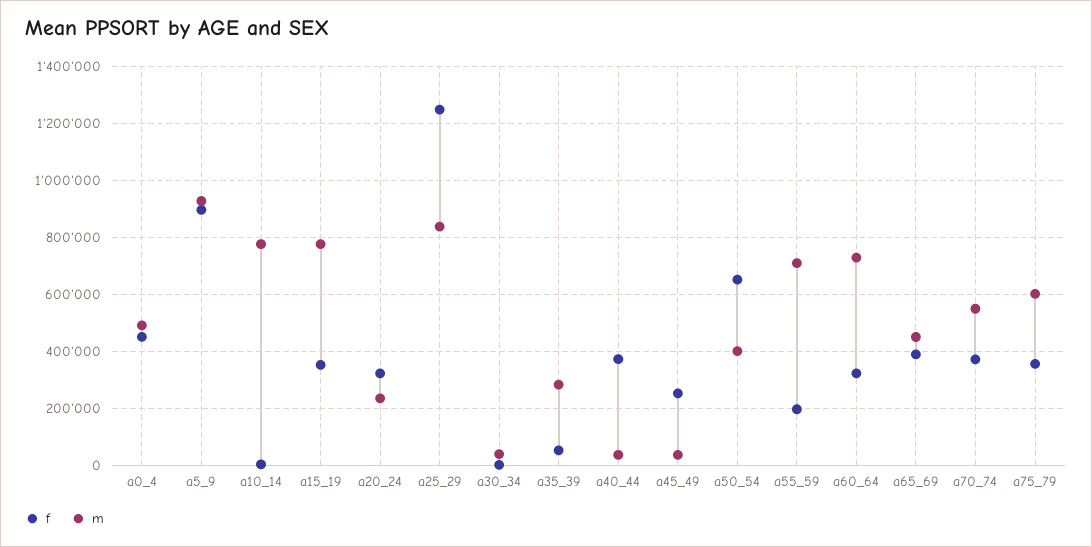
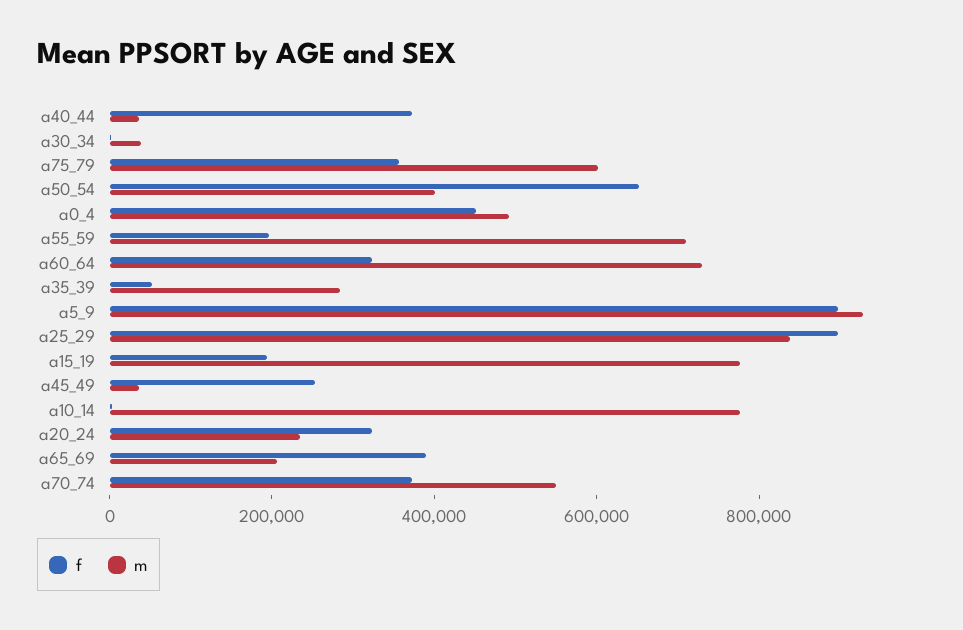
f, a15_19: 350000 -> 200000
f, a25_29: 1250000 -> 900000
m, a65_69: 450000 -> 200000

